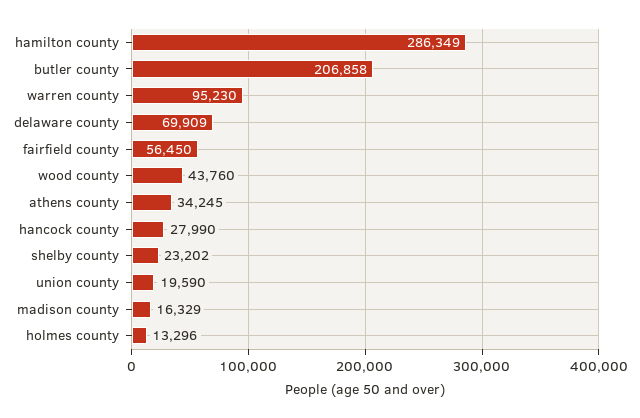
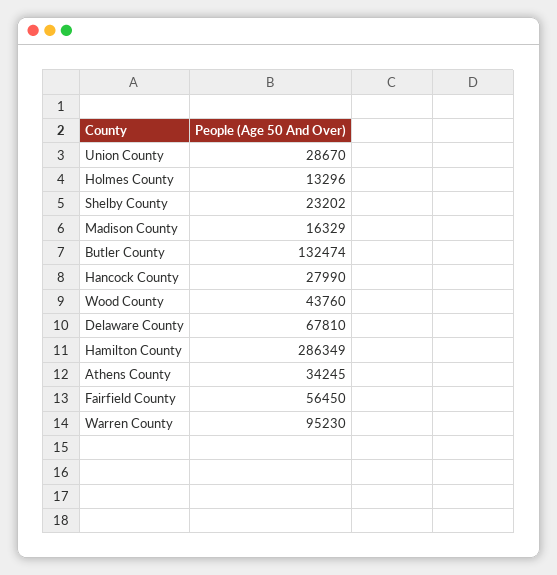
butler county: 206858 -> 132474
delaware county: 69909 -> 67810
union county: 19590 -> 28670

